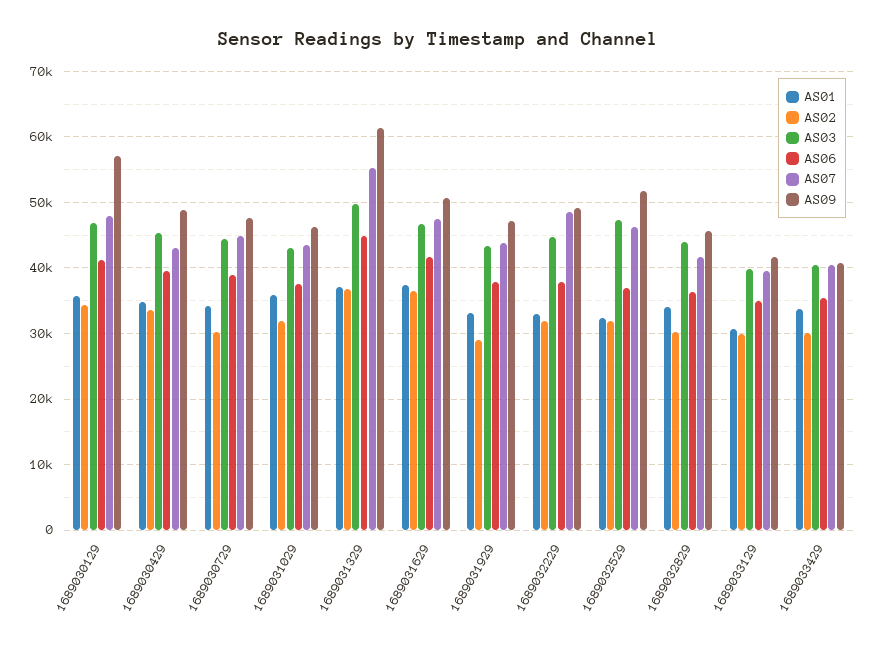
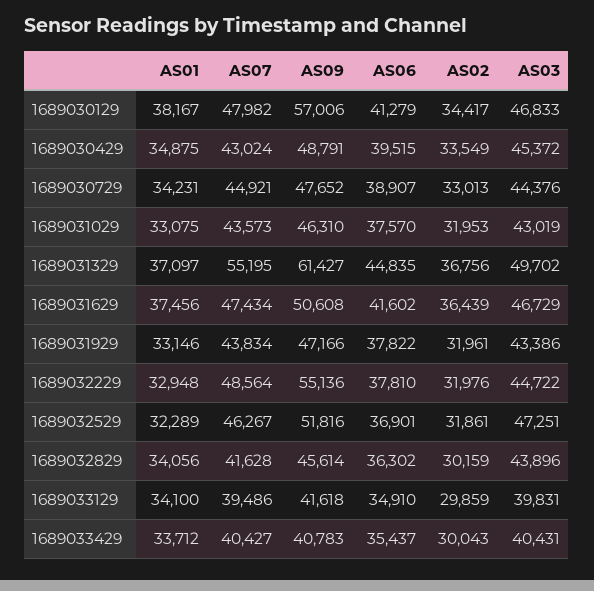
AS01, 1689030129: 36000 -> 38167
AS02, 1689030729: 30000 -> 33013
AS01, 1689031029: 36000 -> 33075
AS02, 1689031929: 29000 -> 31961
AS09, 1689032229: 49000 -> 55136
AS01, 1689033129: 31000 -> 34100

